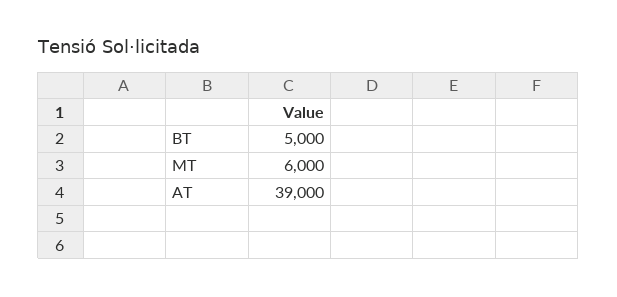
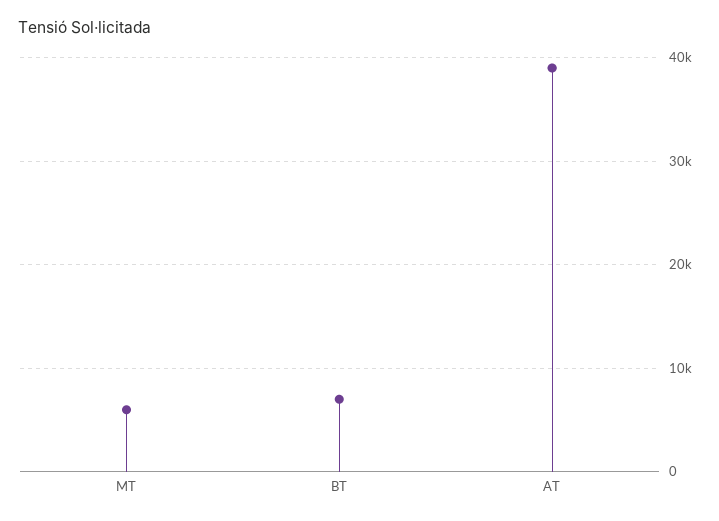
BT: 5000 -> 7000

